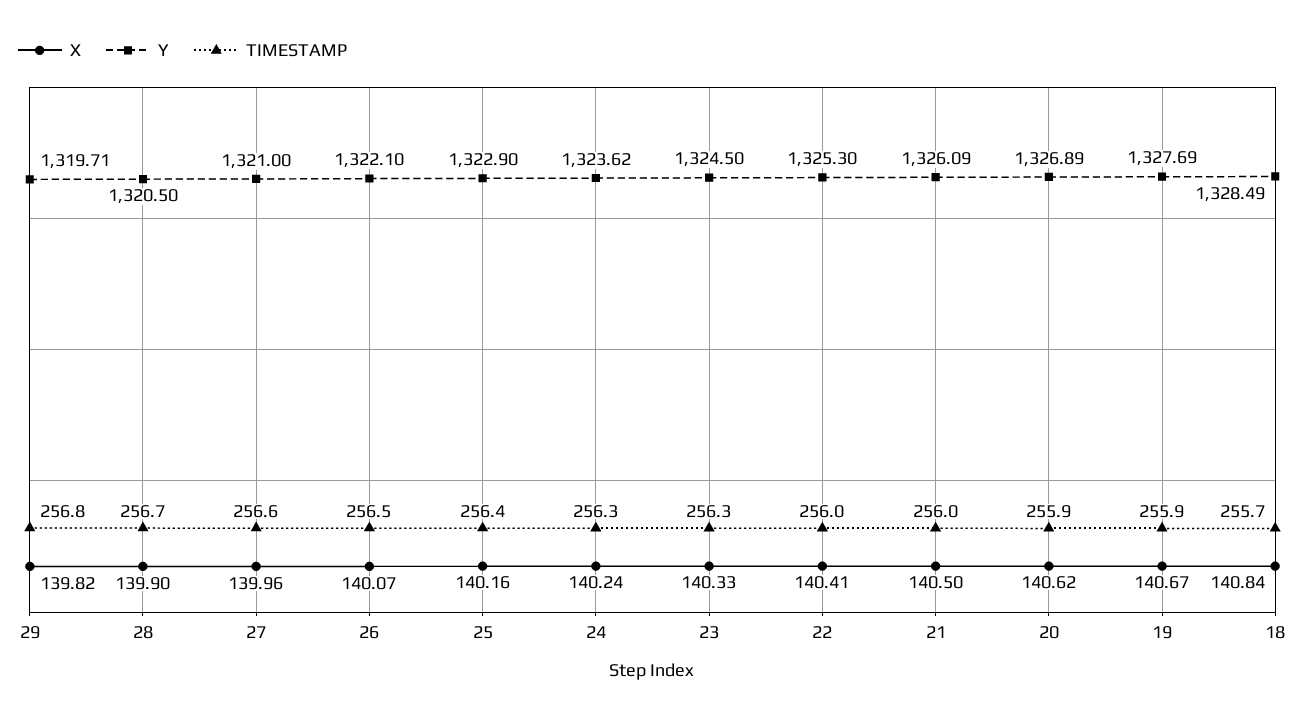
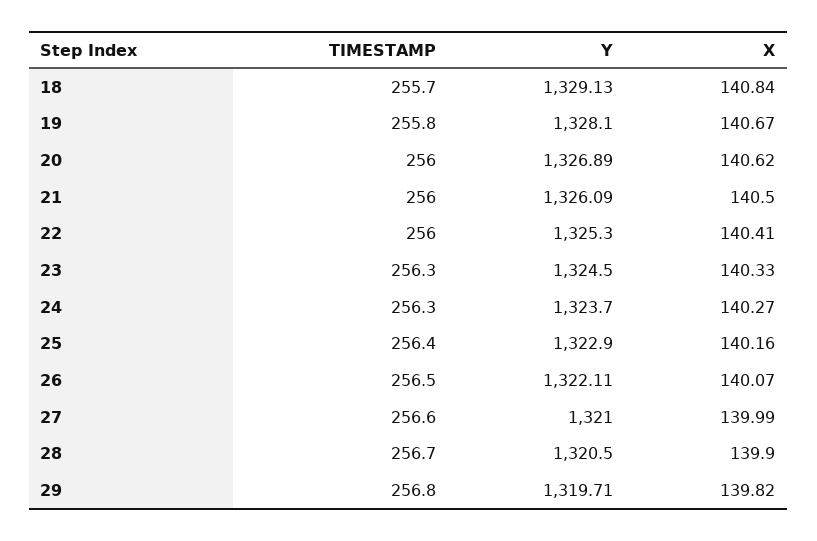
X, 27: 139.96 -> 139.99
Y, 26: 1322.1 -> 1322.11
X, 24: 140.24 -> 140.27
Y, 24: 1323.62 -> 1323.7
TIMESTAMP, 20: 255.9 -> 256
Y, 19: 1327.69 -> 1328.1
TIMESTAMP, 19: 255.9 -> 255.8
Y, 18: 1328.49 -> 1329.13

